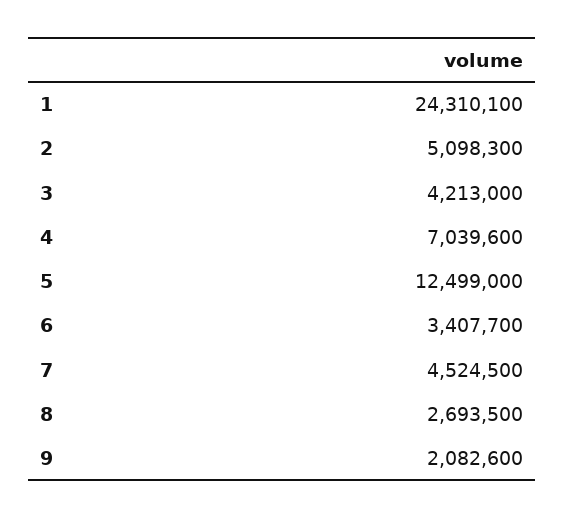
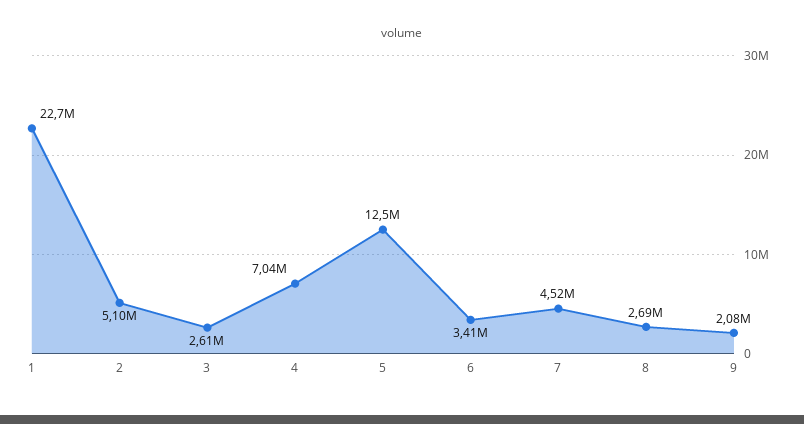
1: 24310100 -> 22700000
3: 4213000 -> 2610000

